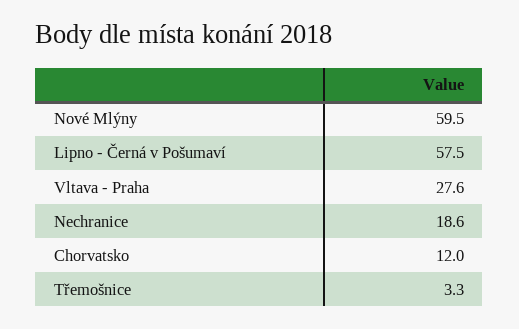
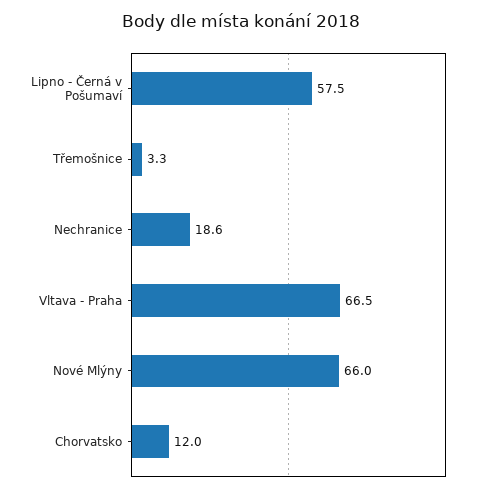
Nové Mlýny: 59.5 -> 66
Vltava - Praha: 27.6 -> 66.5

